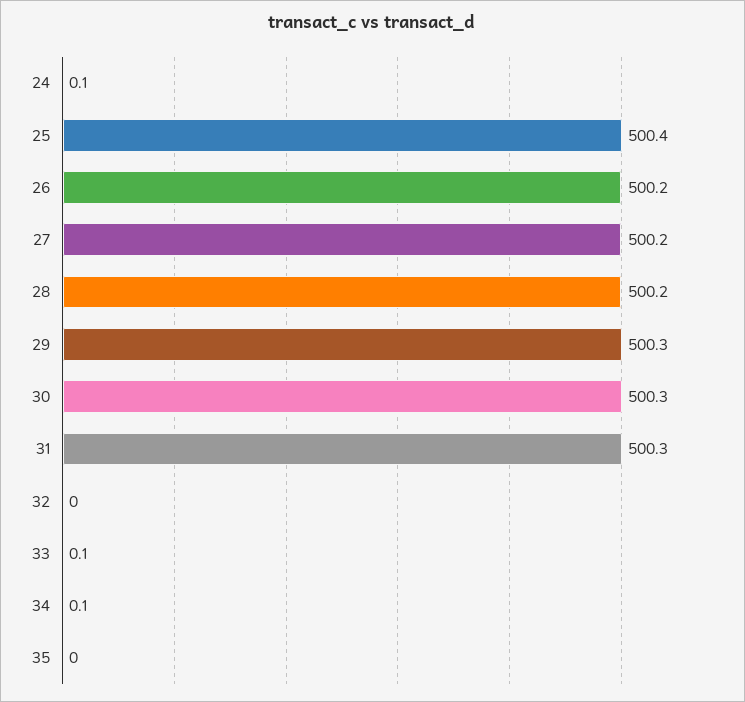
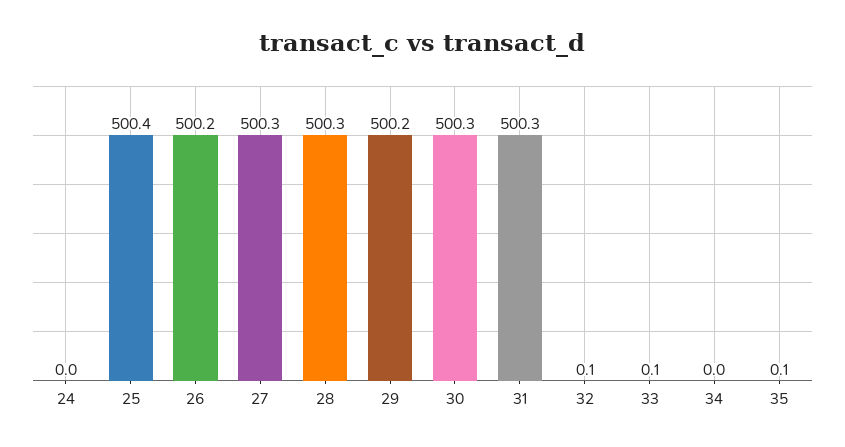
24: 0.1 -> 0
27: 500.2 -> 500.3
28: 500.2 -> 500.3
29: 500.3 -> 500.2
32: 0 -> 0.1
34: 0.1 -> 0
35: 0 -> 0.1

